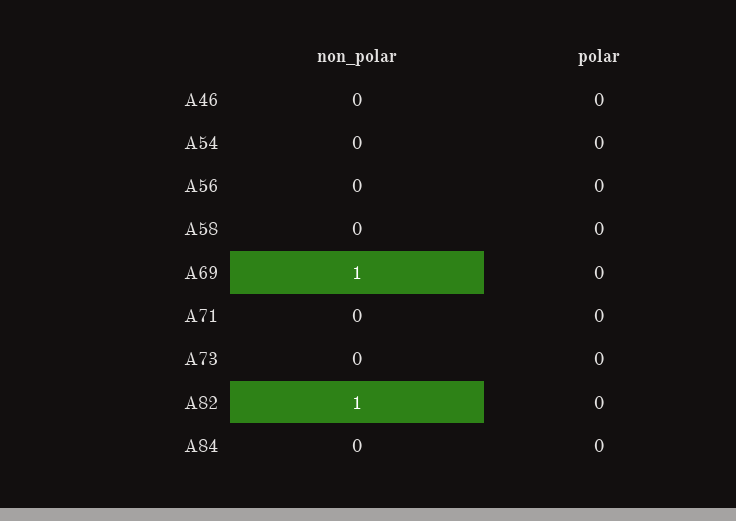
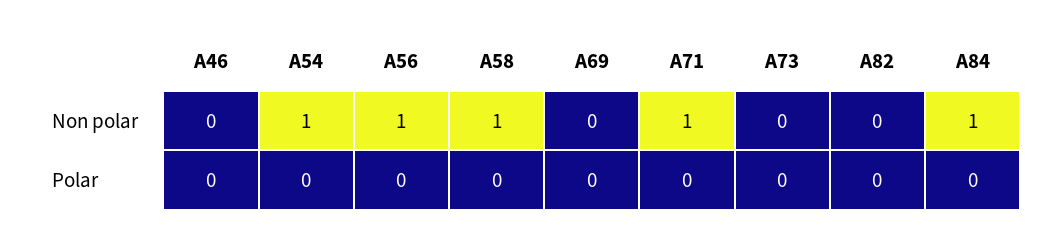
non_polar, A54: 0 -> 1
non_polar, A56: 0 -> 1
non_polar, A58: 0 -> 1
non_polar, A69: 1 -> 0
non_polar, A71: 0 -> 1
non_polar, A82: 1 -> 0
non_polar, A84: 0 -> 1

